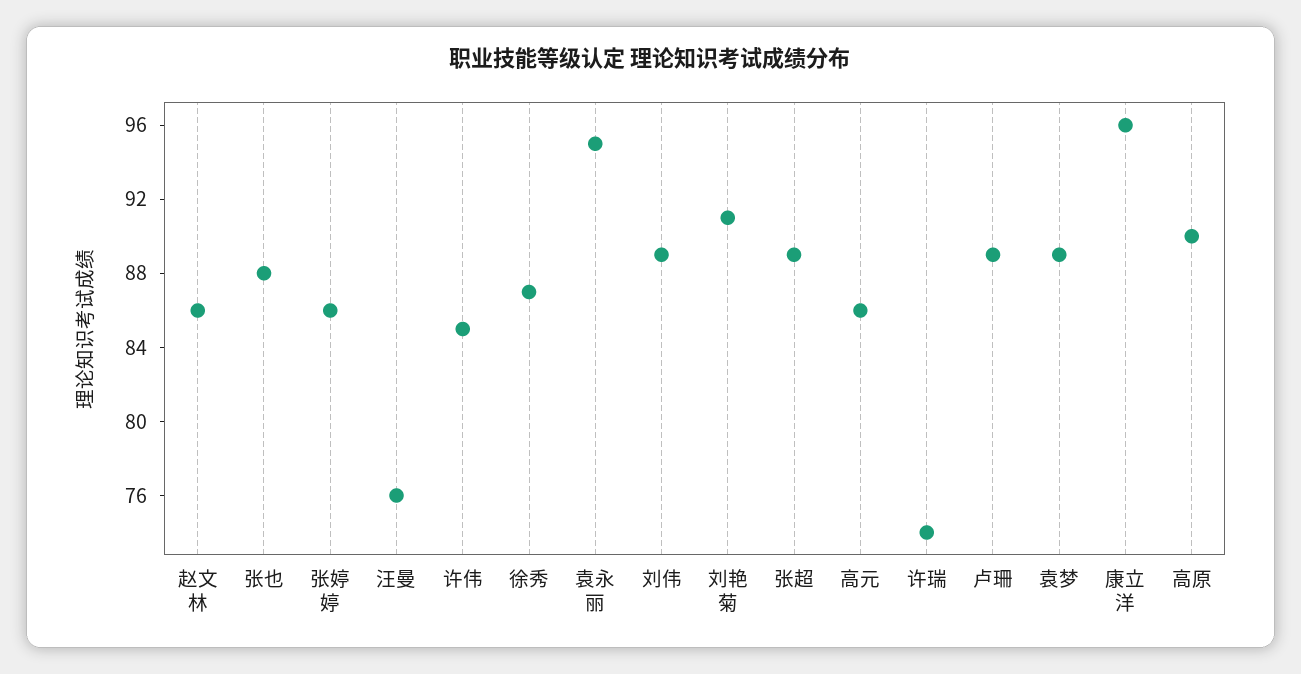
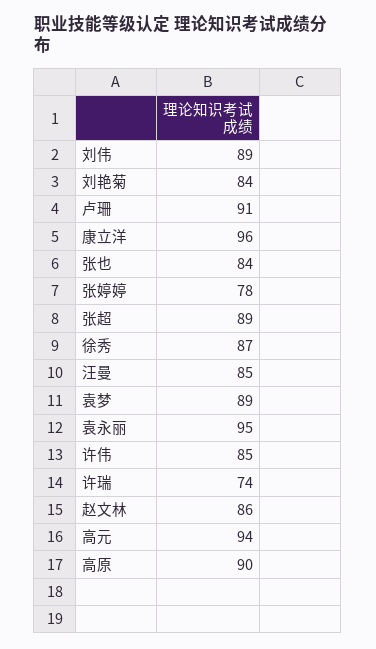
张也: 88 -> 84
张婷婷: 86 -> 78
汪曼: 76 -> 85
刘艳菊: 91 -> 84
高元: 86 -> 94
卢珊: 89 -> 91

